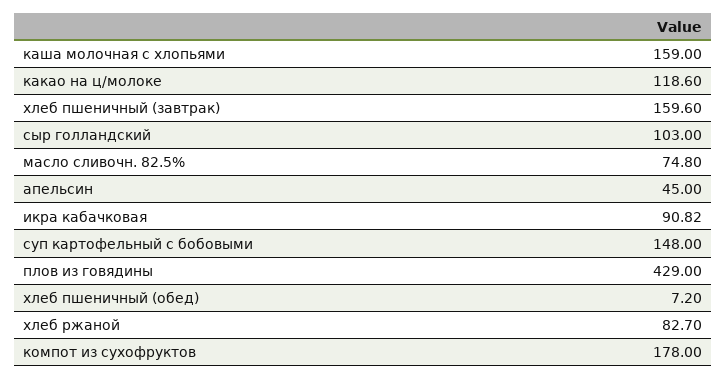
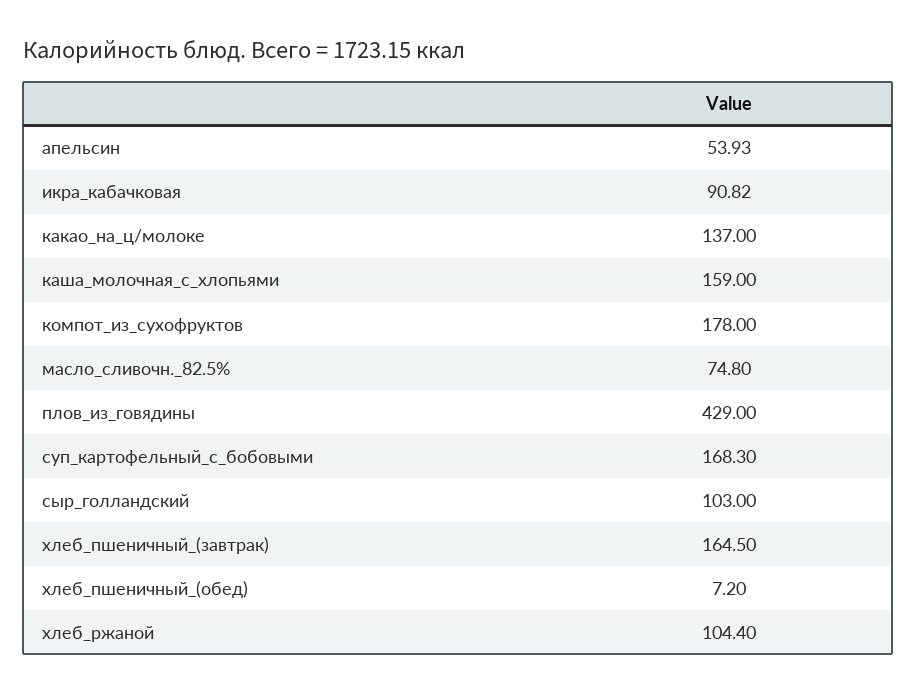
какао на ц/молоке: 118.6 -> 137
хлеб пшеничный (завтрак): 159.6 -> 164.5
апельсин: 45 -> 53.93
суп картофельный с бобовыми: 148 -> 168.3
хлеб ржаной: 82.7 -> 104.4

